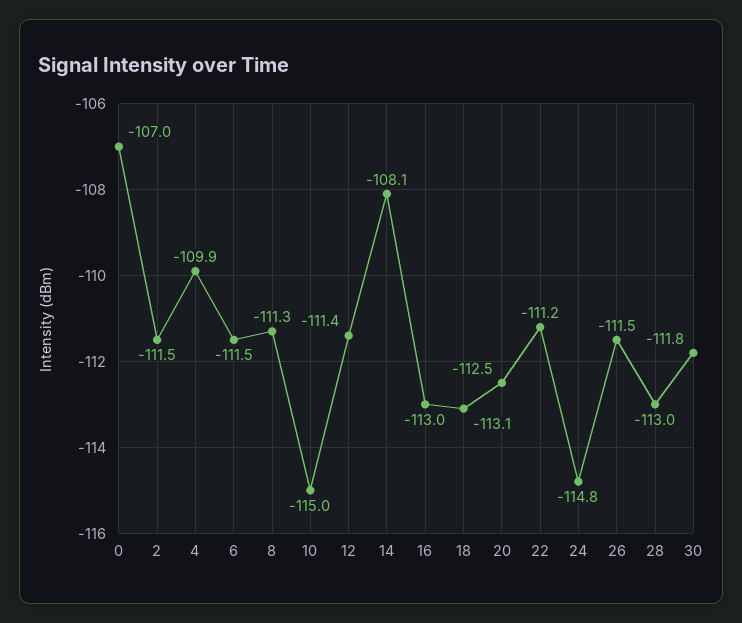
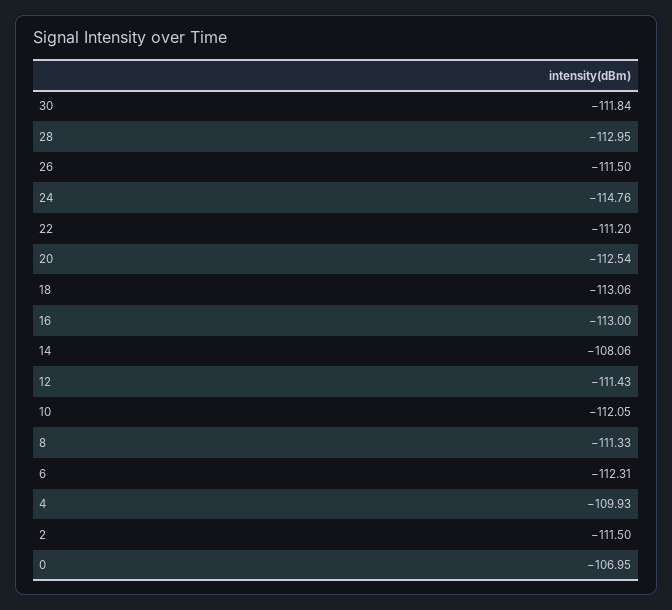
6: -111.5 -> -112.31
10: -115 -> -112.05

